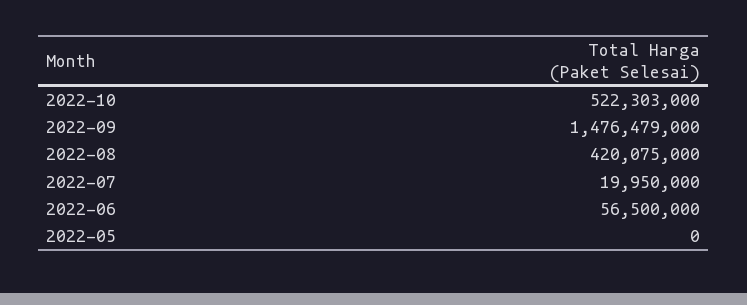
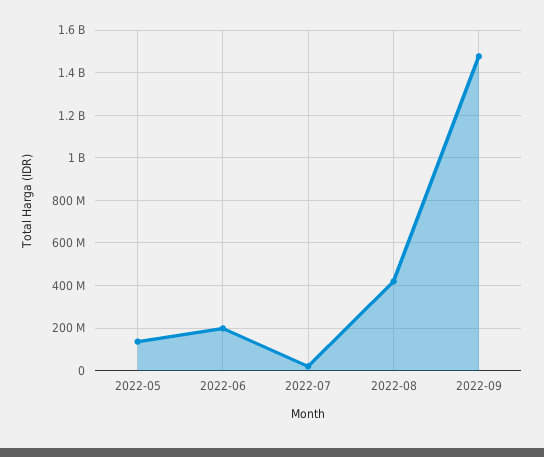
2022-10: 522303000 -> none
2022-06: 56500000 -> 200000000
2022-05: 0 -> 150000000

